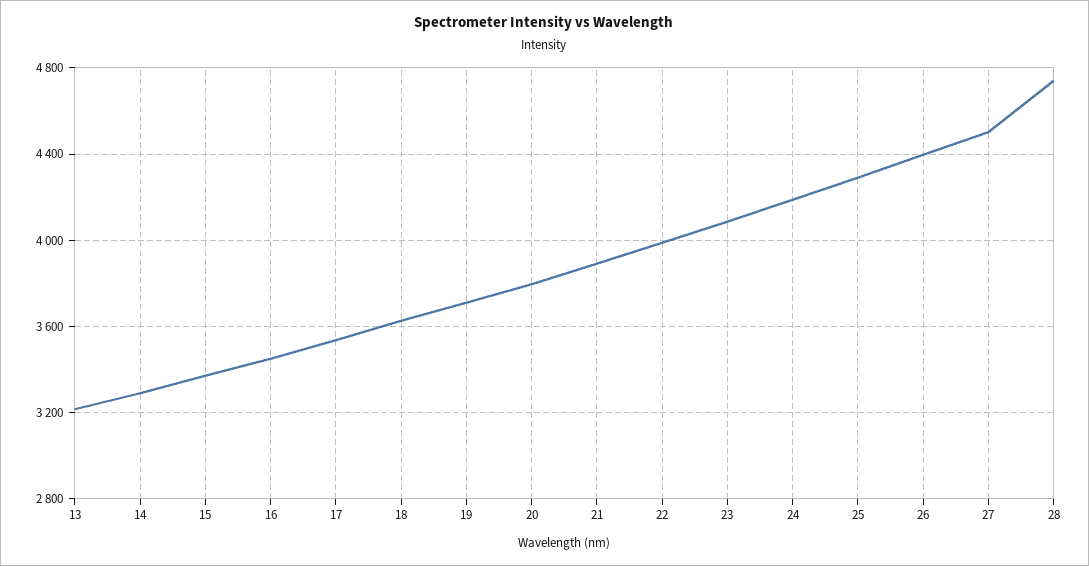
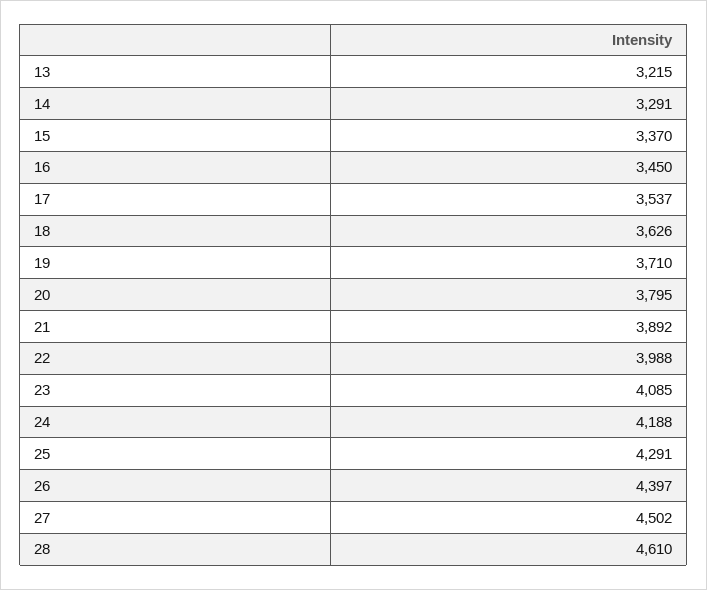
28: 4750 -> 4610

